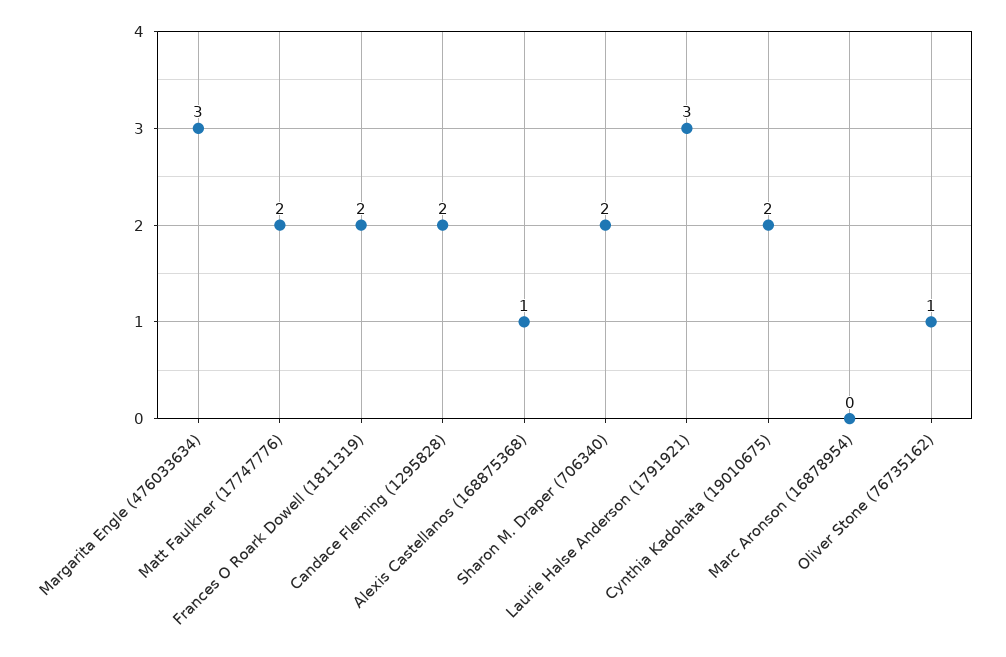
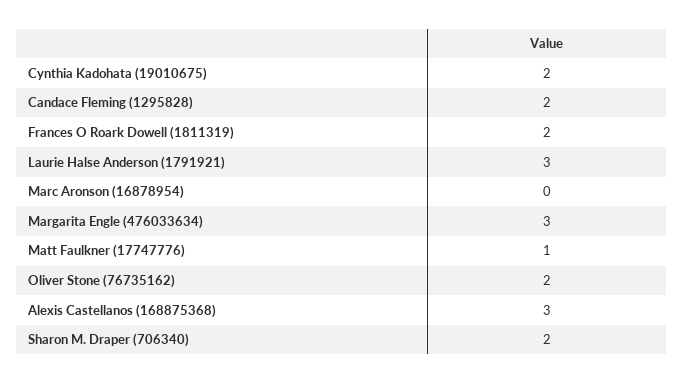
Matt Faulkner (17747776): 2 -> 1
Alexis Castellanos (168875368): 1 -> 3
Oliver Stone (76735162): 1 -> 2

